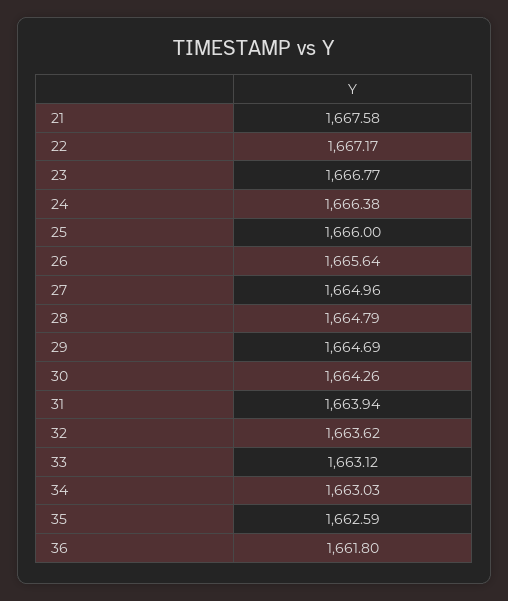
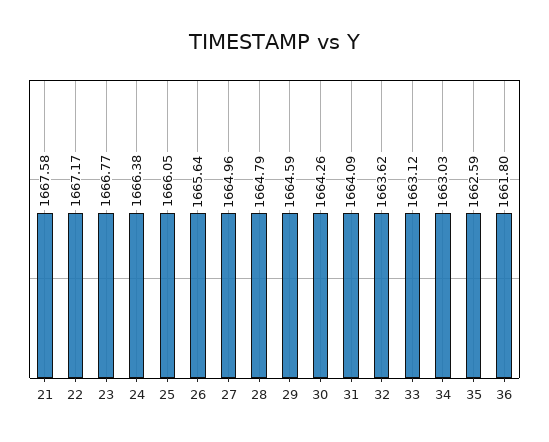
25: 1666 -> 1666.05
29: 1664.69 -> 1664.59
31: 1663.94 -> 1664.09

